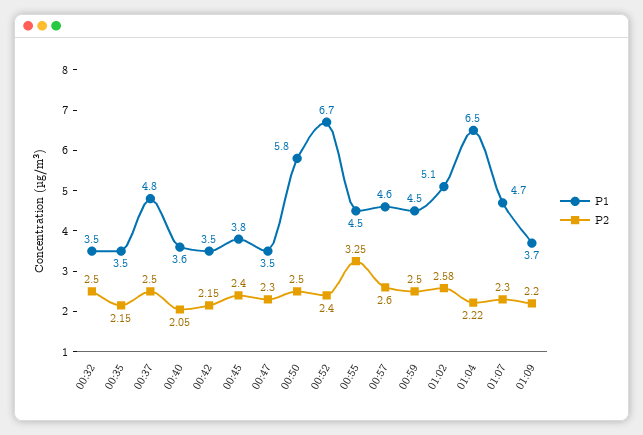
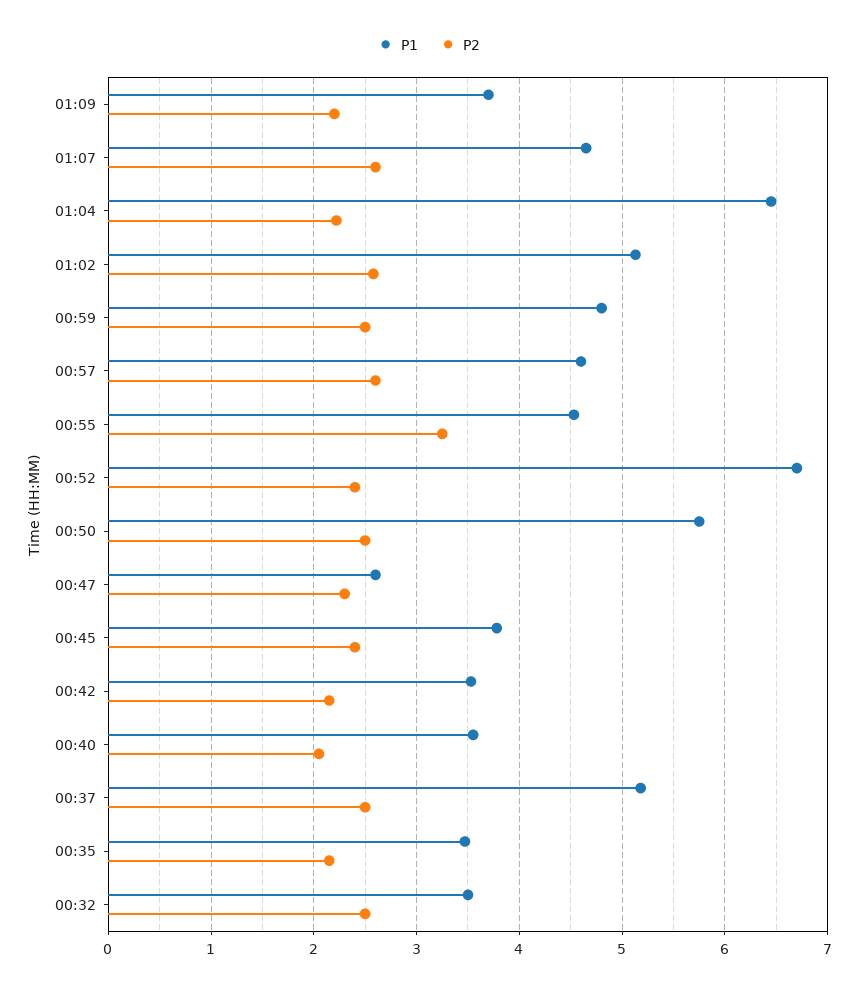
P1, 00:37: 4.8 -> 5.2
P1, 00:47: 3.5 -> 2.6
P1, 00:59: 4.5 -> 4.8
P2, 01:07: 2.3 -> 2.6

